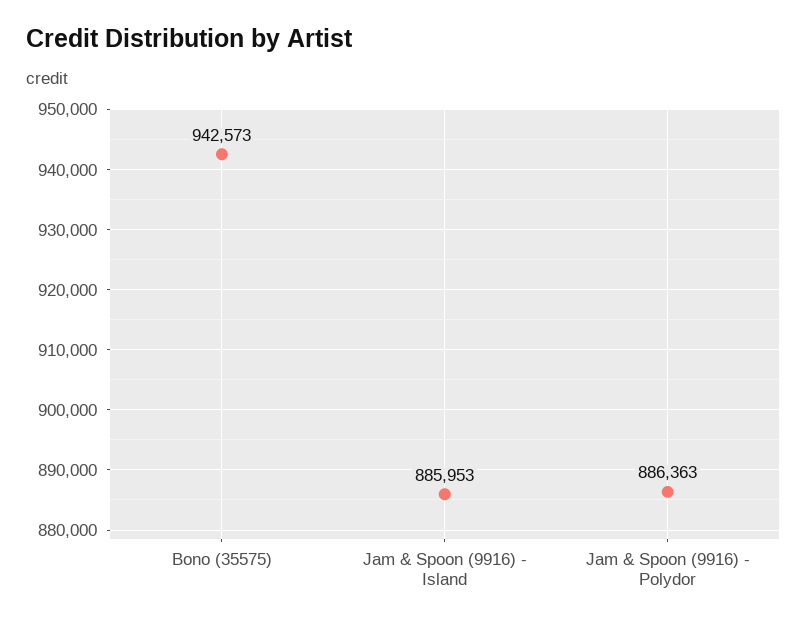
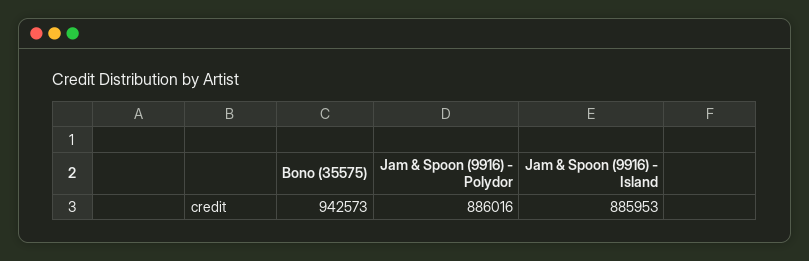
Jam & Spoon (9916) - Polydor: 886363 -> 886016

